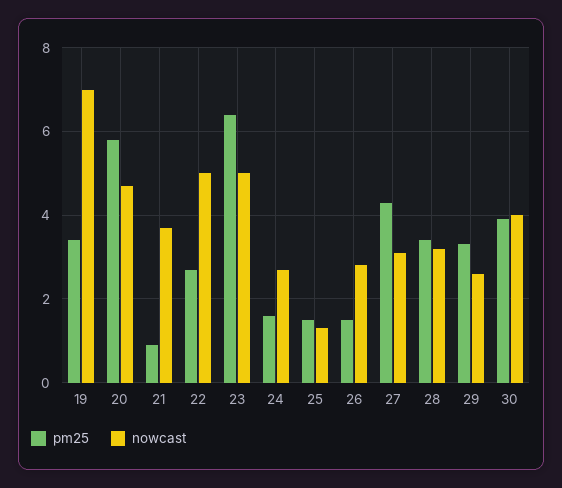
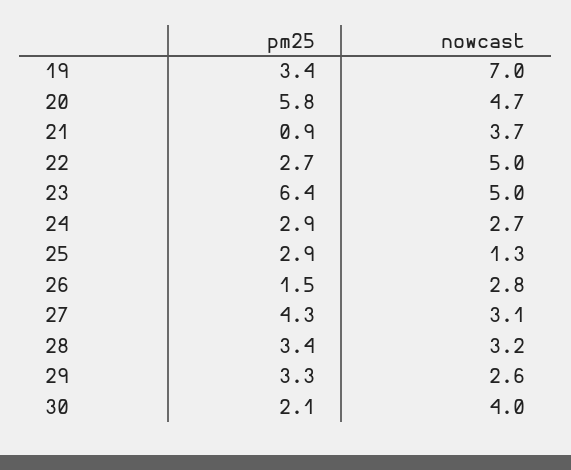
pm25, 24: 1.5 -> 2.9
pm25, 25: 1.5 -> 2.9
pm25, 30: 4 -> 2.1

